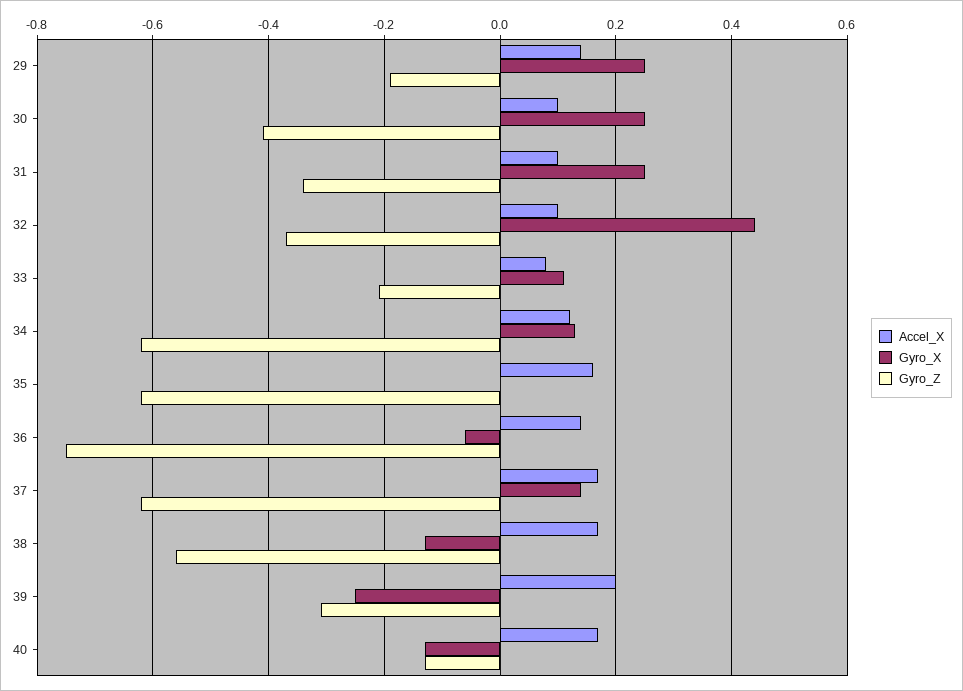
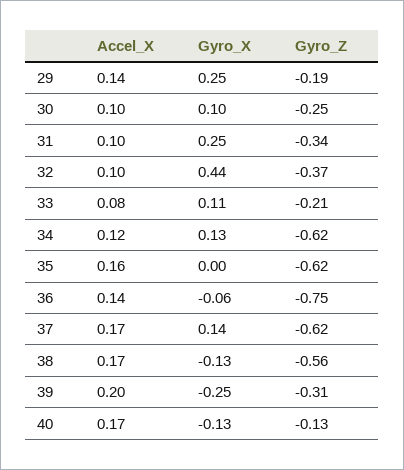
Gyro_X, 30: 0.25 -> 0.1
Gyro_Z, 30: -0.4 -> -0.25

